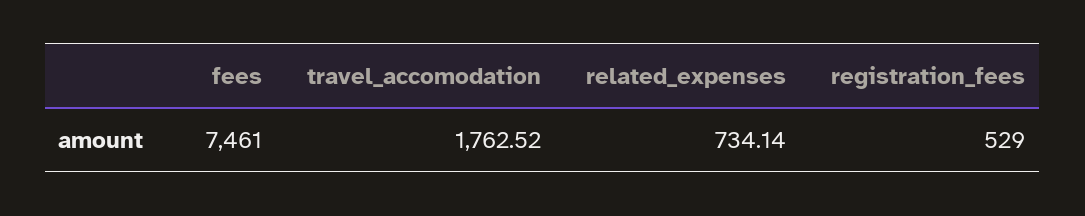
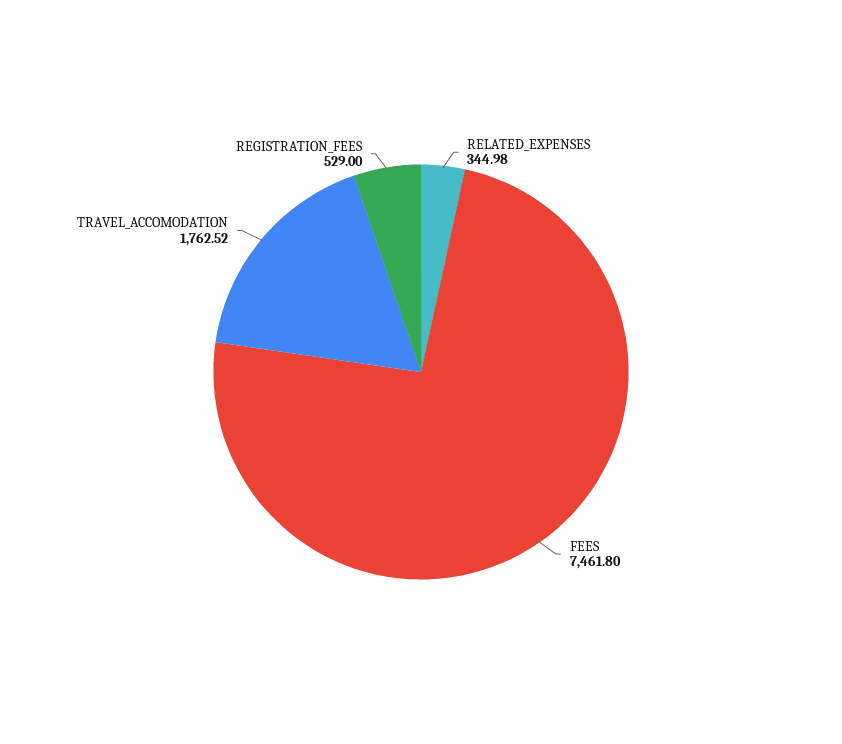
fees: 7461 -> 7461.8
related_expenses: 734.14 -> 344.98

